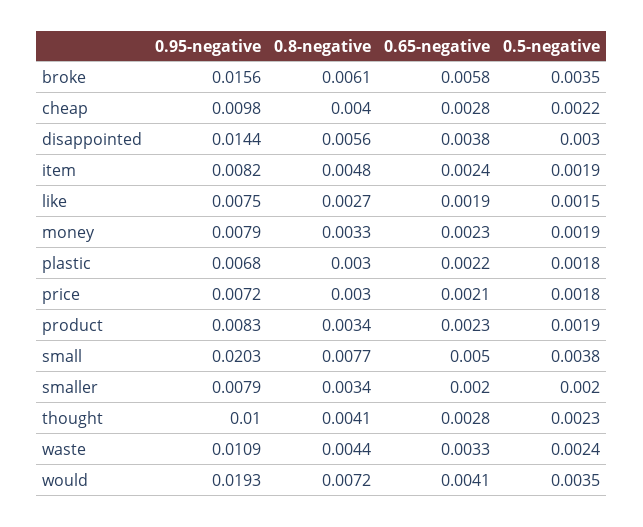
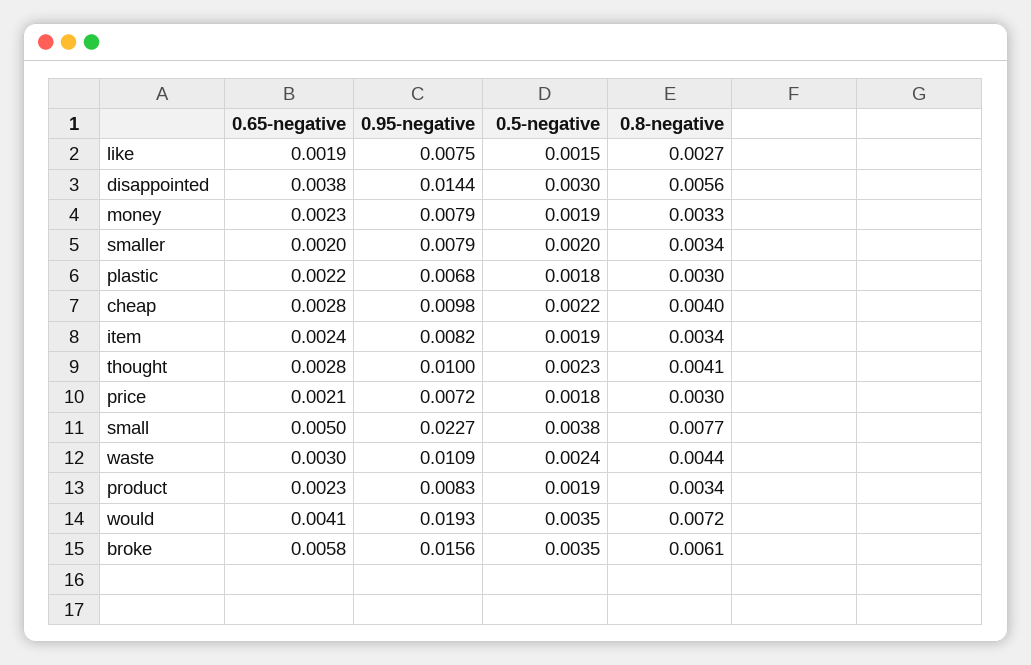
0.8-negative, item: 0.0048 -> 0.0034
0.95-negative, small: 0.0203 -> 0.0227
0.65-negative, waste: 0.0033 -> 0.003

